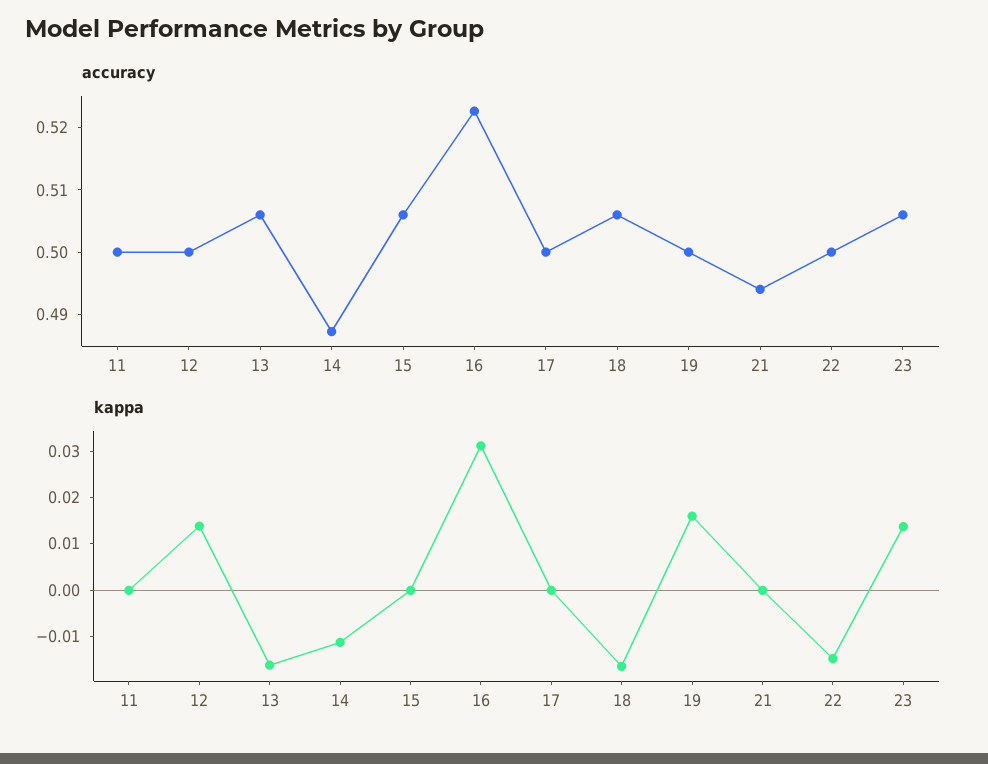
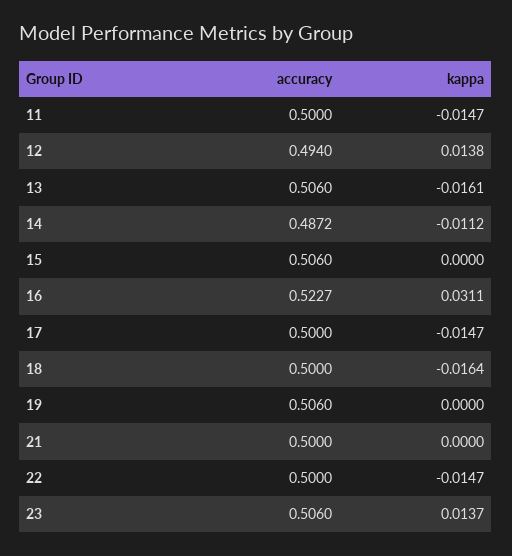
accuracy, 12: 0.5 -> 0.494
accuracy, 18: 0.506 -> 0.5
accuracy, 19: 0.5 -> 0.506
accuracy, 21: 0.494 -> 0.5
kappa, 11: 0 -> -0.0147
kappa, 17: 0 -> -0.0147
kappa, 19: 0.016 -> 0

